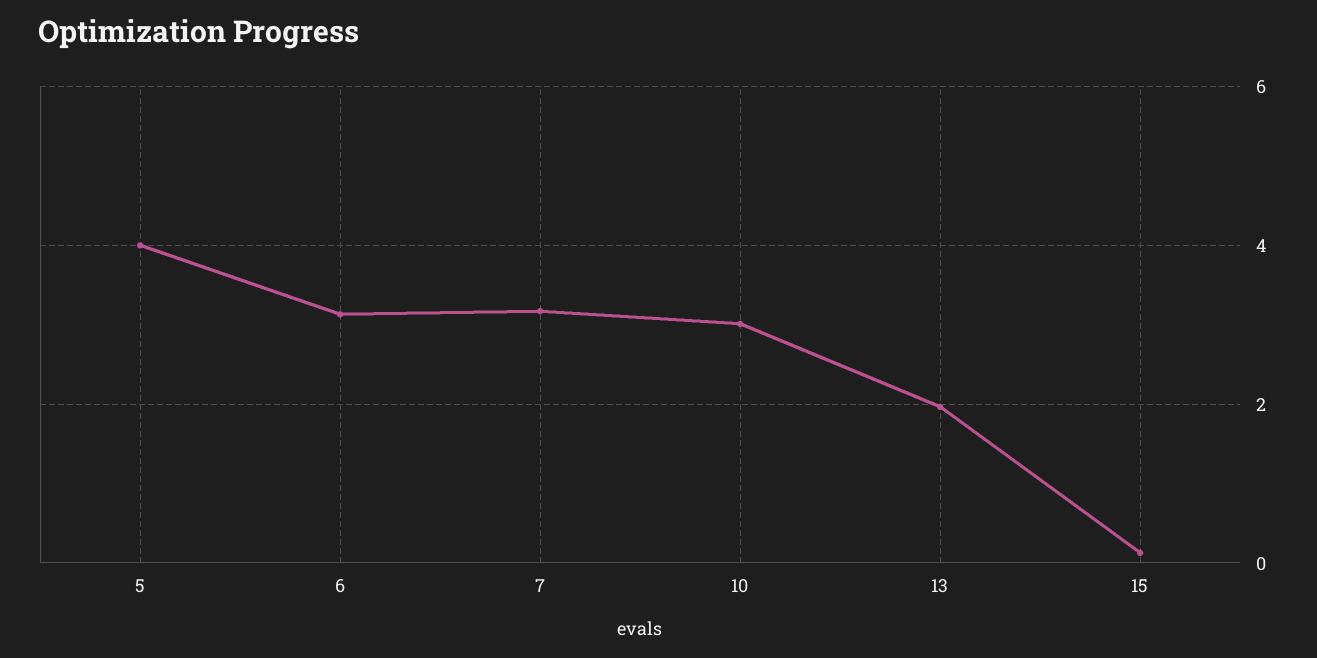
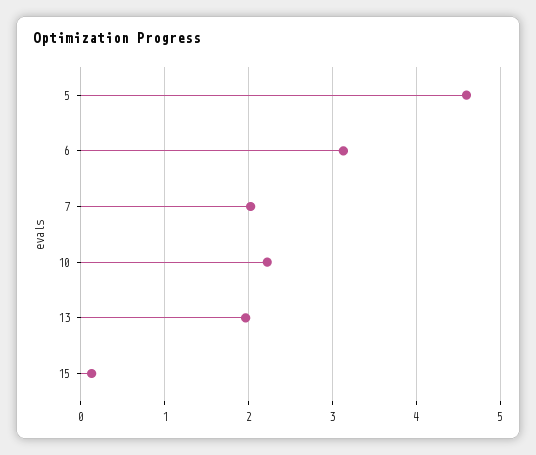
5: 4 -> 4.6
7: 3.2 -> 2
10: 3 -> 2.2

